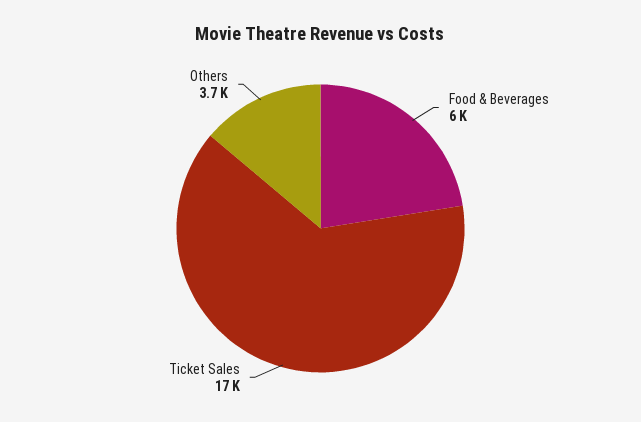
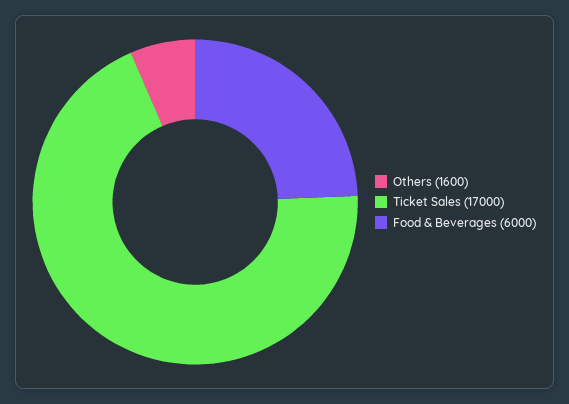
Others: 3700 -> 1600

